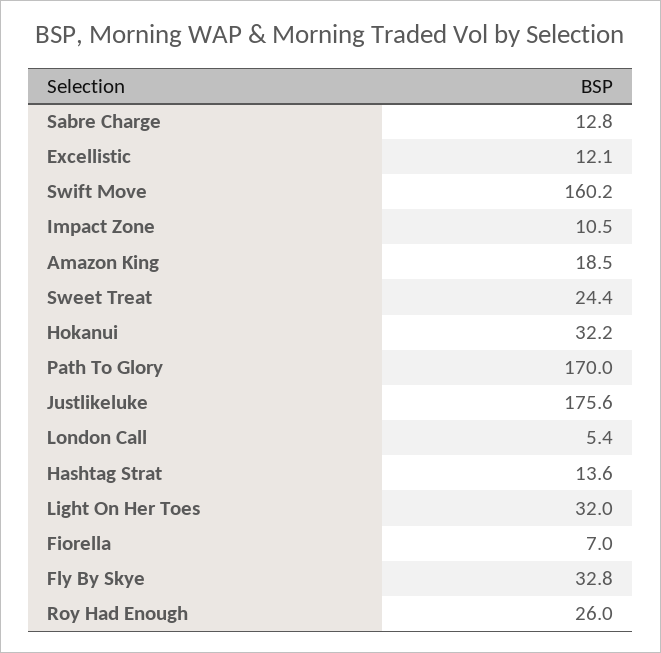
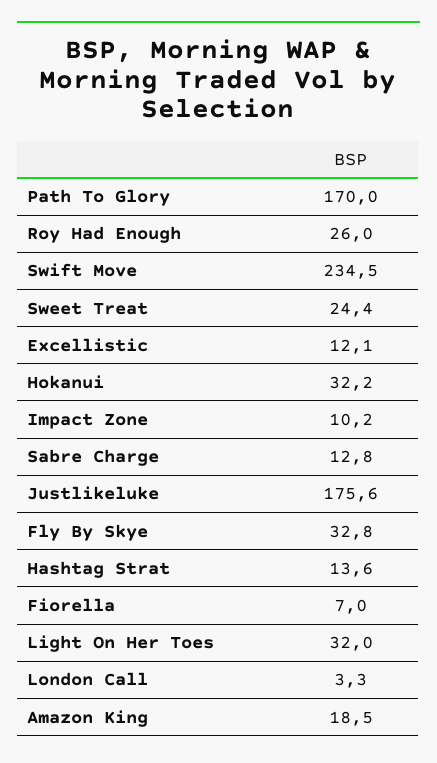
Swift Move: 160.2 -> 234.5
Impact Zone: 10.5 -> 10.2
London Call: 5.4 -> 3.3

